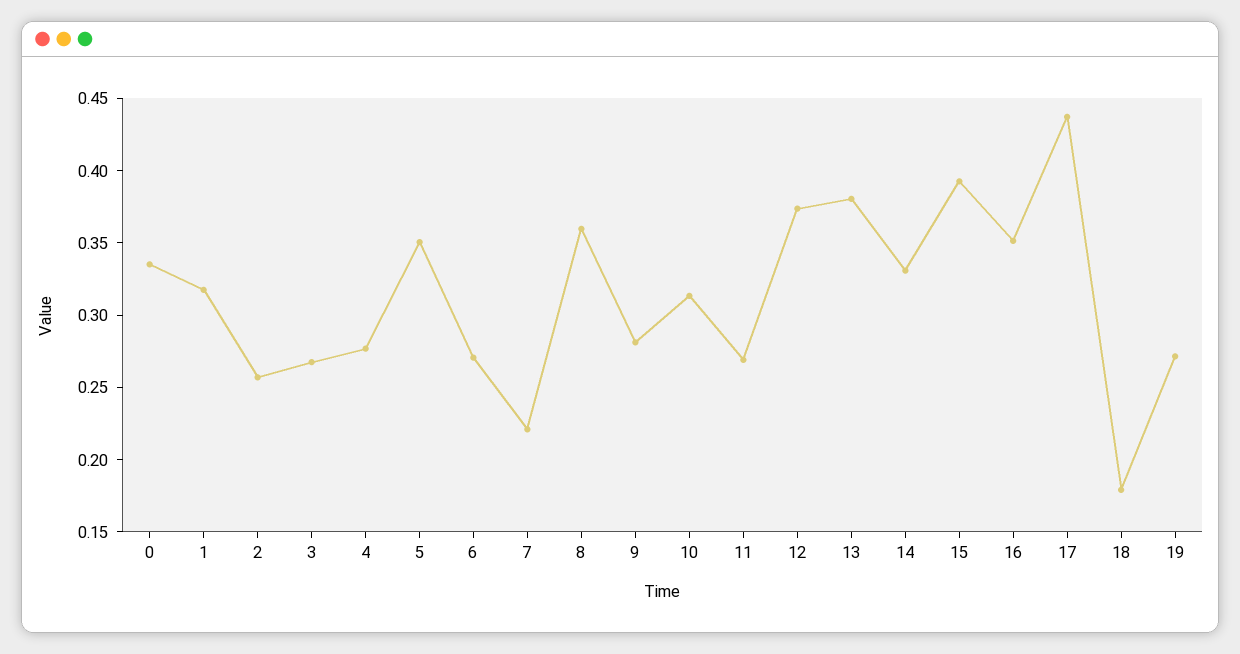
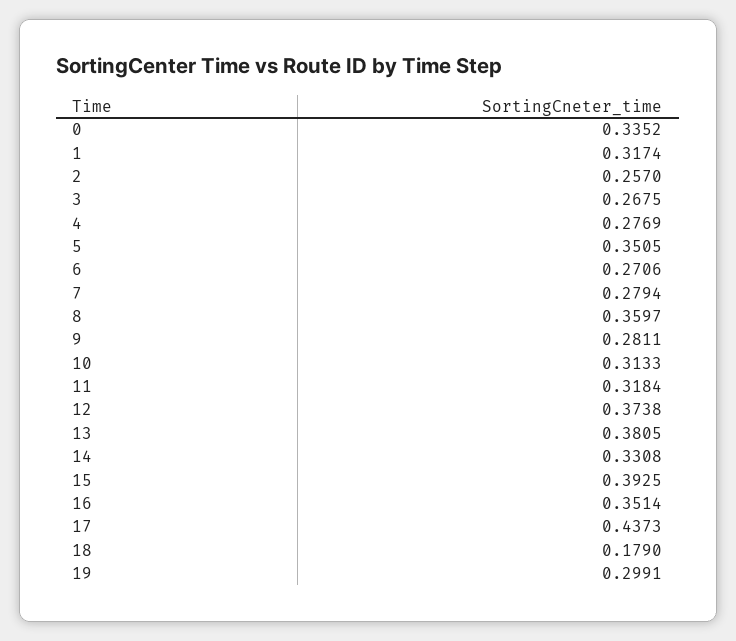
7: 0.22 -> 0.2794
11: 0.27 -> 0.3184
19: 0.27 -> 0.2991

